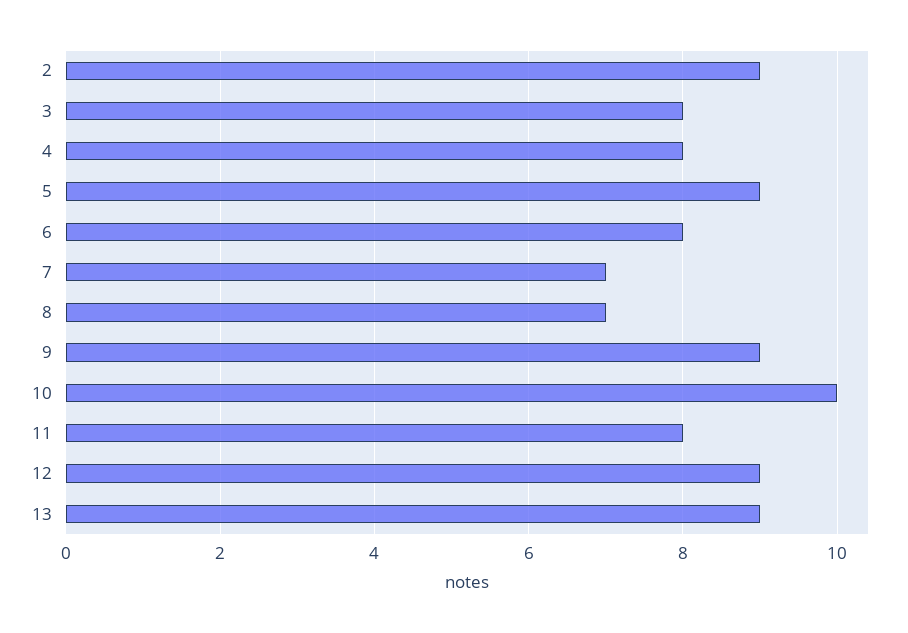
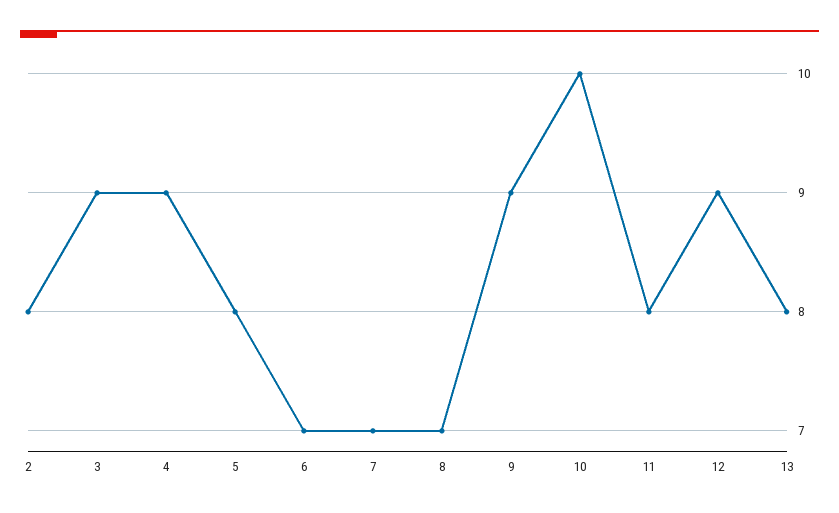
2: 9 -> 8
3: 8 -> 9
4: 8 -> 9
5: 9 -> 8
6: 8 -> 7
13: 9 -> 8

